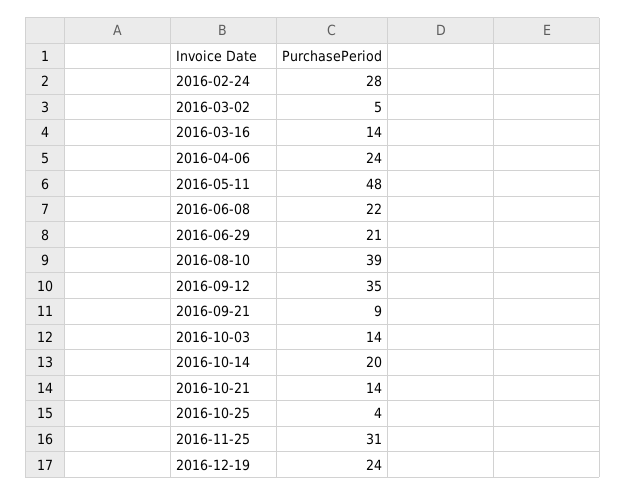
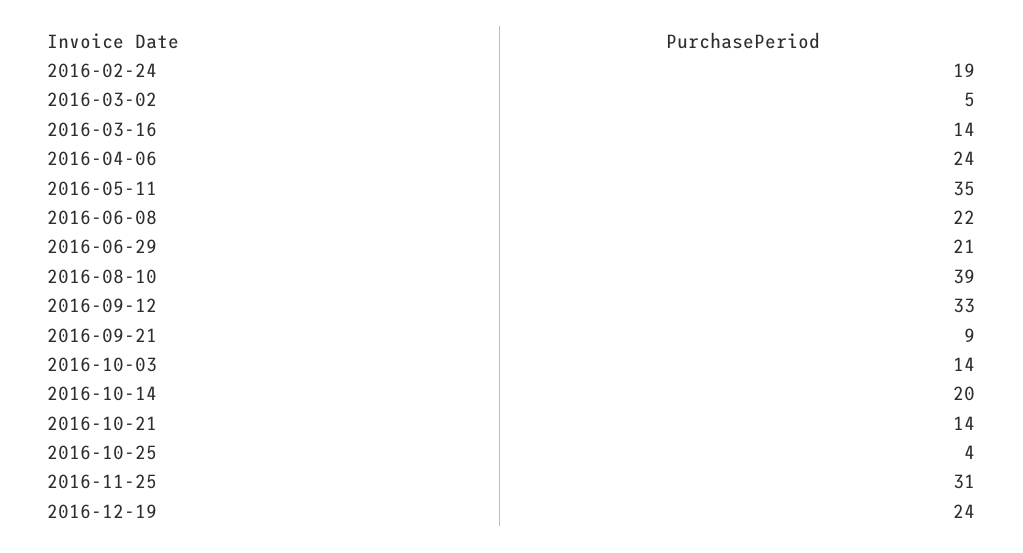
2016-02-24: 28 -> 19
2016-05-11: 48 -> 35
2016-09-12: 35 -> 33

